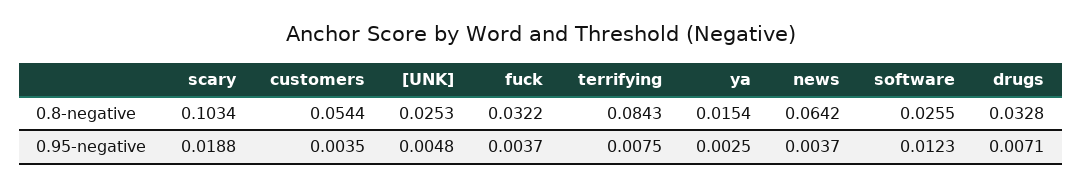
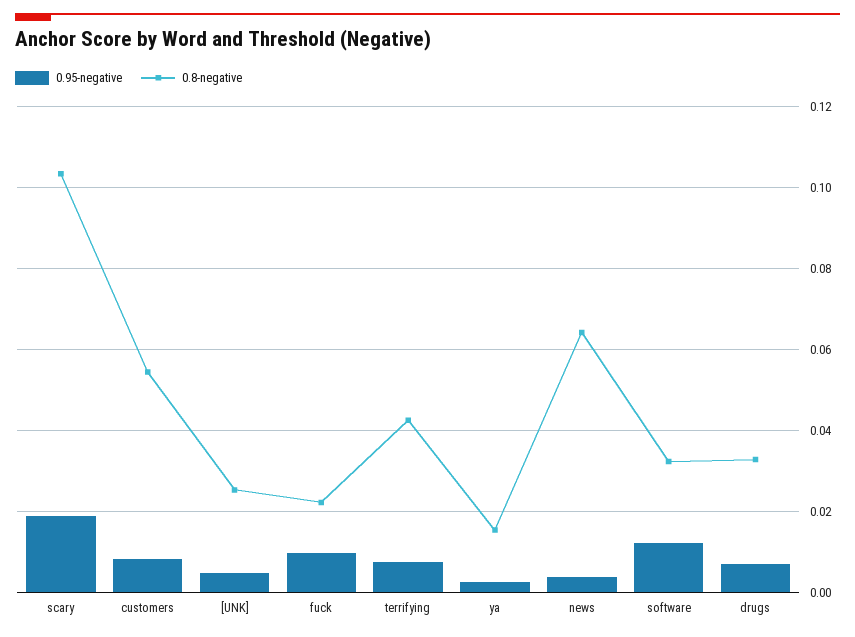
0.8-negative, fuck: 0.0322 -> 0.022
0.8-negative, terrifying: 0.0843 -> 0.042
0.8-negative, software: 0.0255 -> 0.032
0.95-negative, customers: 0.0035 -> 0.008
0.95-negative, fuck: 0.0037 -> 0.01

